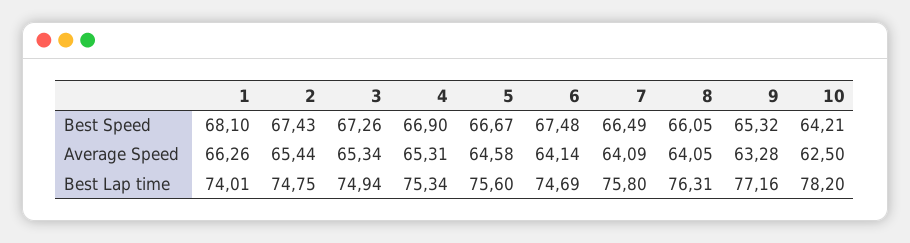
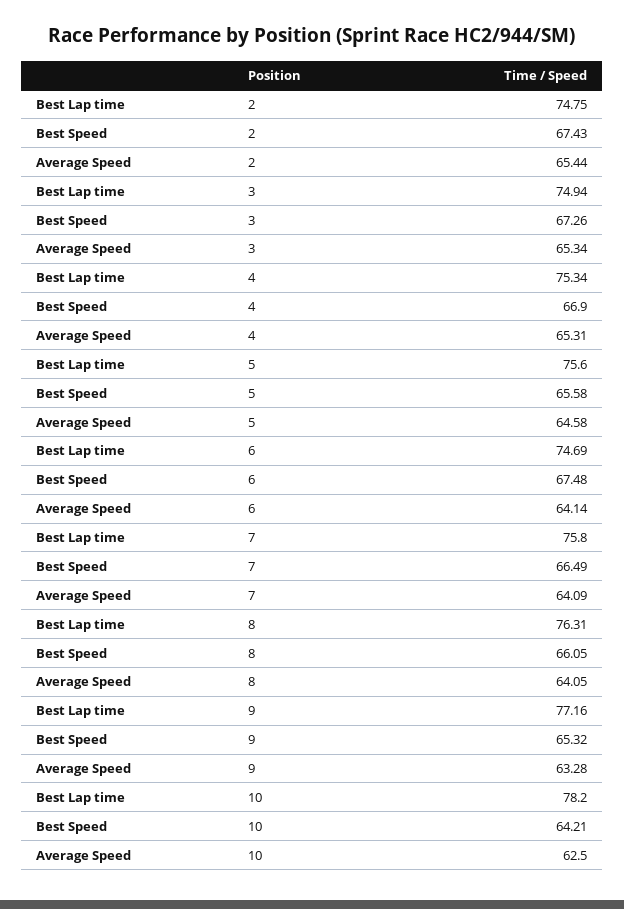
1, Best Speed: 68.1 -> none
5, Best Speed: 66.67 -> 65.58
1, Average Speed: 66.26 -> none
1, Best Lap time: 74.01 -> none

